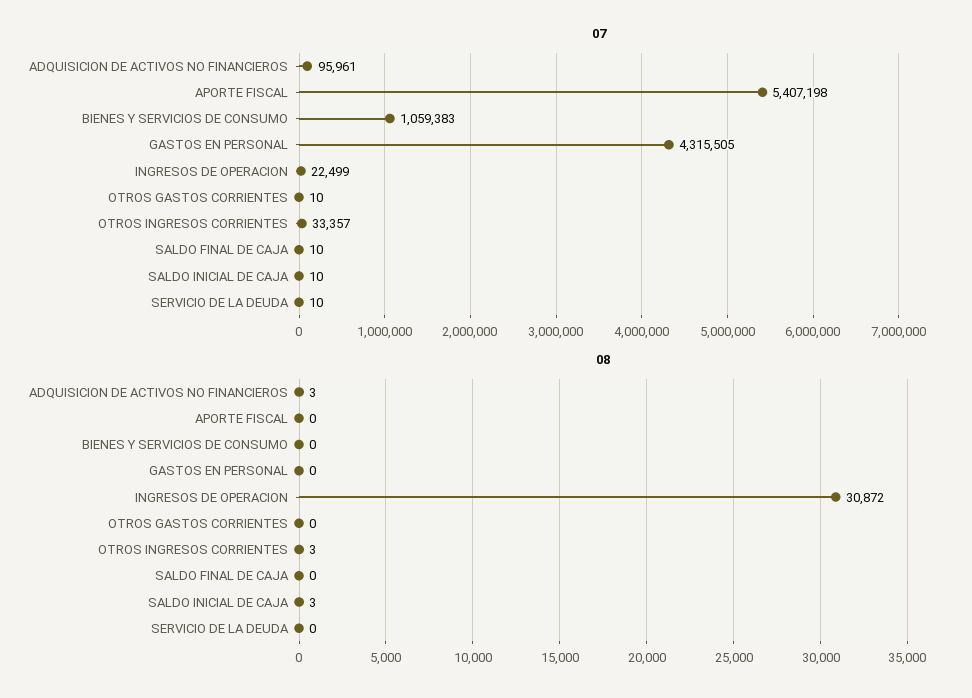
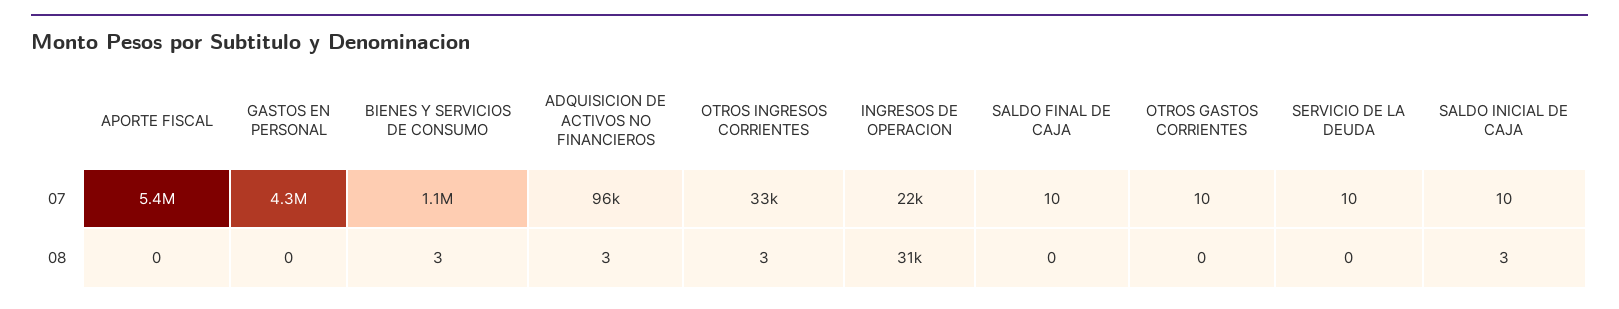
08, BIENES Y SERVICIOS DE CONSUMO: 0 -> 3

